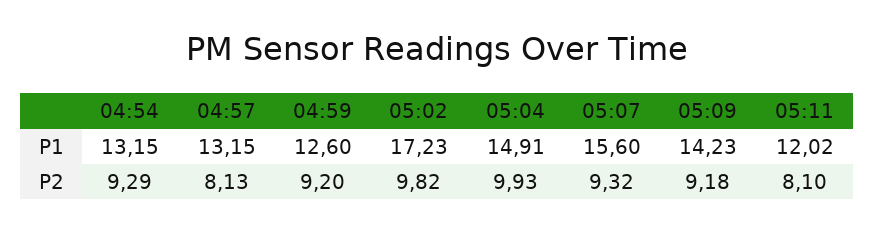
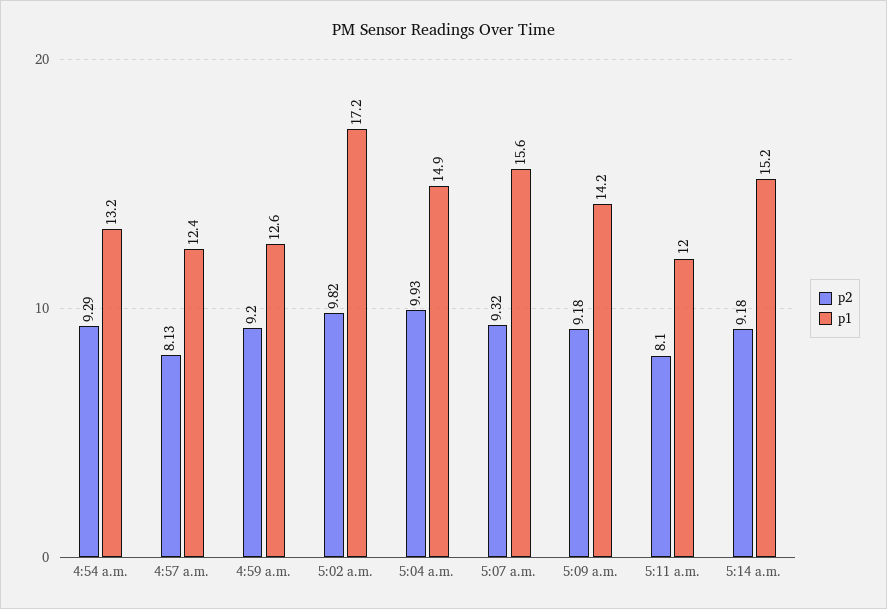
P1, 04:57: 13.15 -> 12.4
P2, 5:14 a.m.: none -> 9.18
P1, 5:14 a.m.: none -> 15.2

